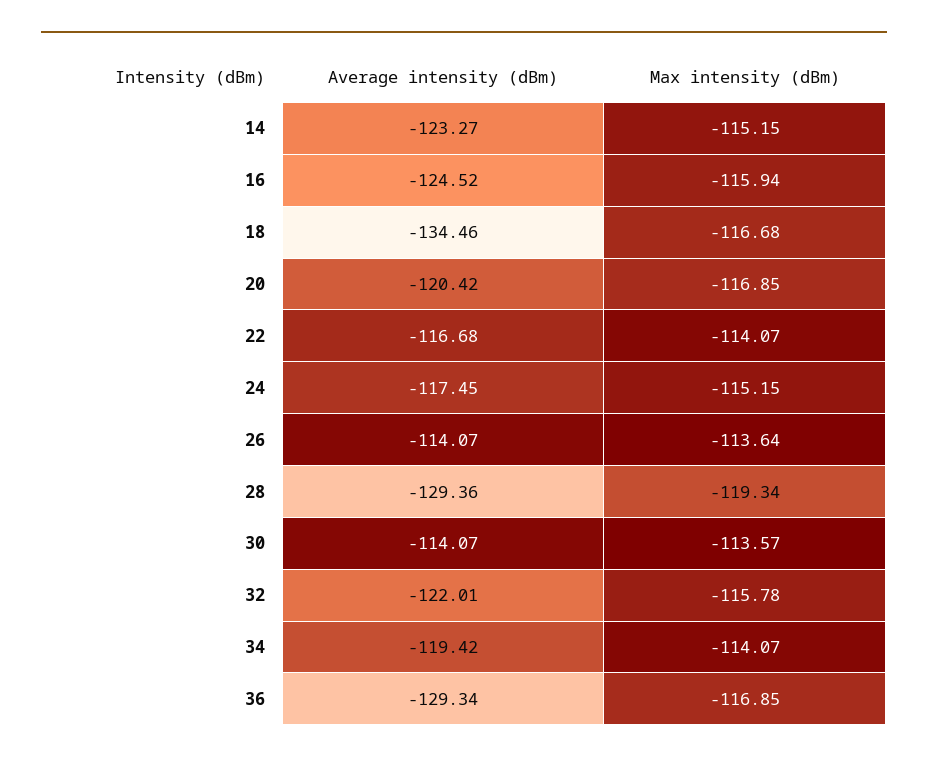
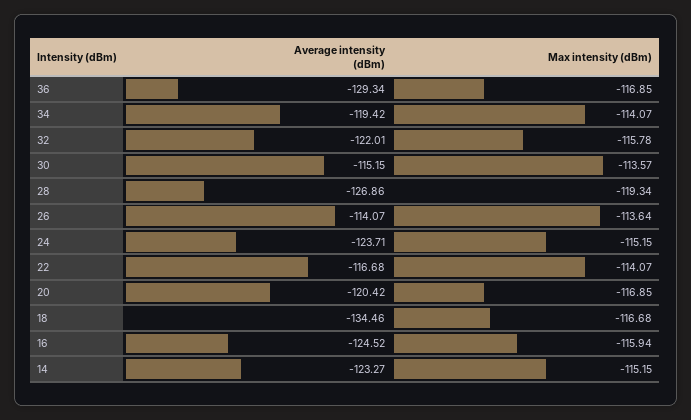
Average intensity (dBm), 24: -117.45 -> -123.71
Average intensity (dBm), 28: -129.36 -> -126.86
Average intensity (dBm), 30: -114.07 -> -115.15

